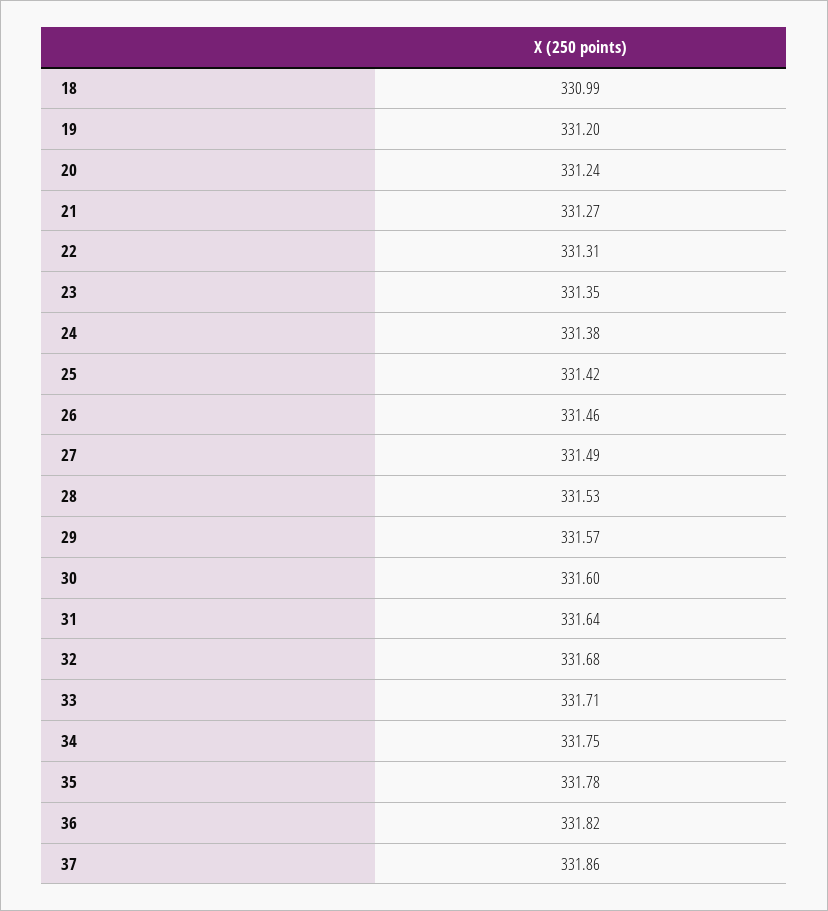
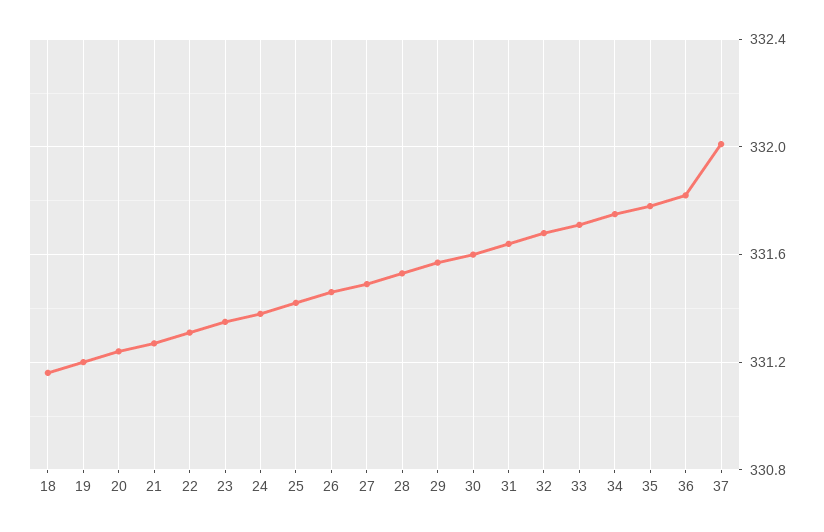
18: 330.99 -> 331.15
37: 331.86 -> 332

